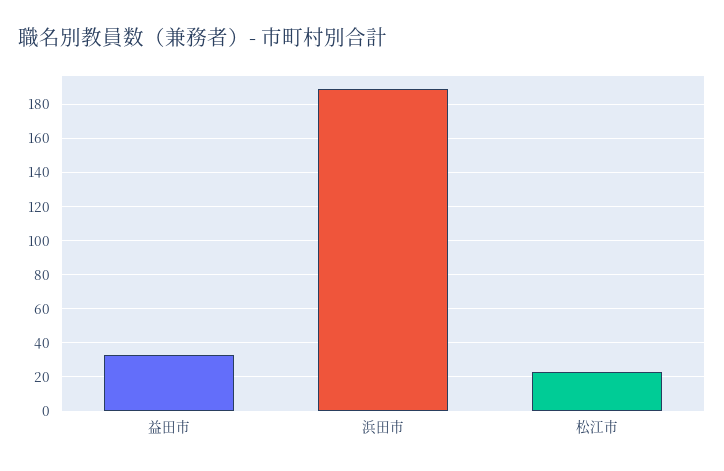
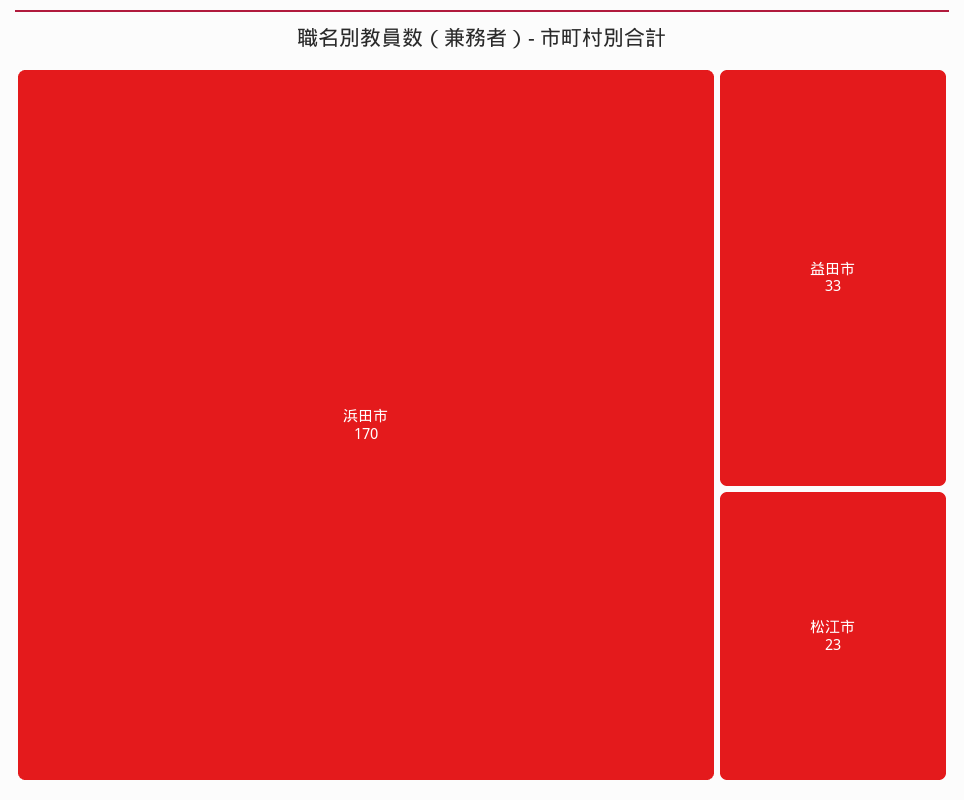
浜田市: 190 -> 170

